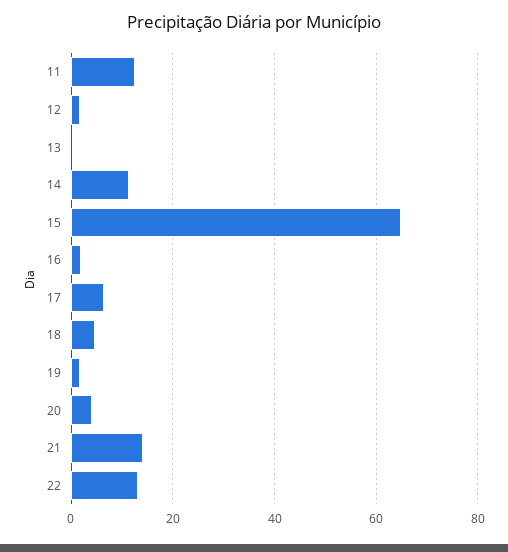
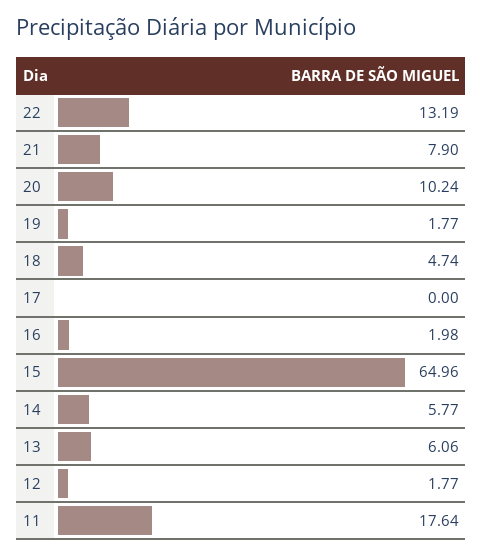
11: 12 -> 17.64
13: 0 -> 6.06
14: 12 -> 5.77
17: 6 -> 0
20: 4 -> 10.24
21: 14 -> 7.9

